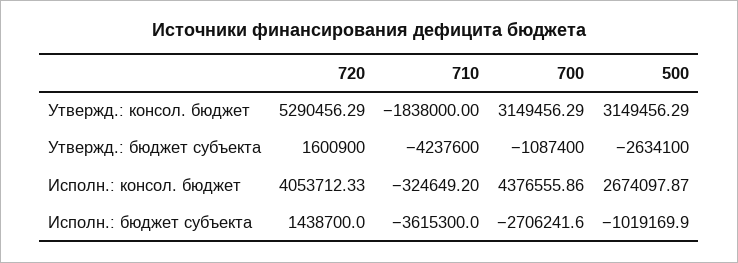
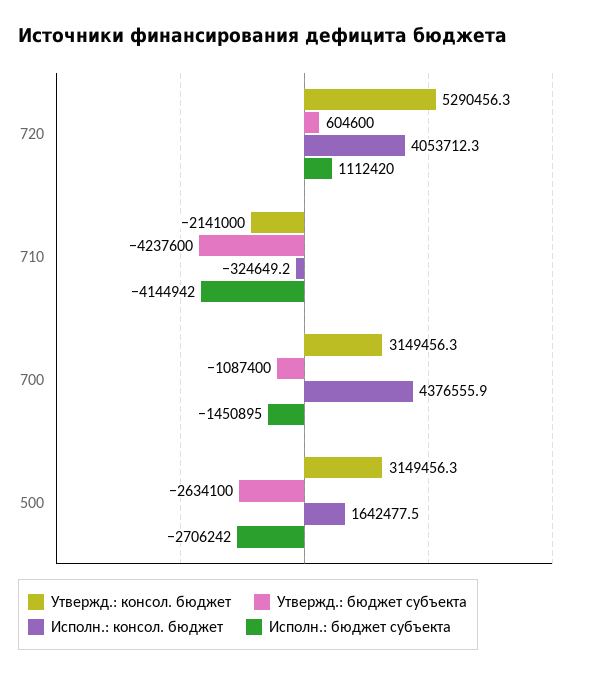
Утвержд.: консол. бюджет, 710: -1838000 -> -2141000
Утвержд.: бюджет субъекта, 720: 1600900 -> 604600
Исполн.: консол. бюджет, 500: 2674097.87 -> 1642477.5
Исполн.: бюджет субъекта, 720: 1438700 -> 1112420
Исполн.: бюджет субъекта, 710: -3615300 -> -4144942
Исполн.: бюджет субъекта, 700: -2706241.6 -> -1450895
Исполн.: бюджет субъекта, 500: -1019169.9 -> -2706242

